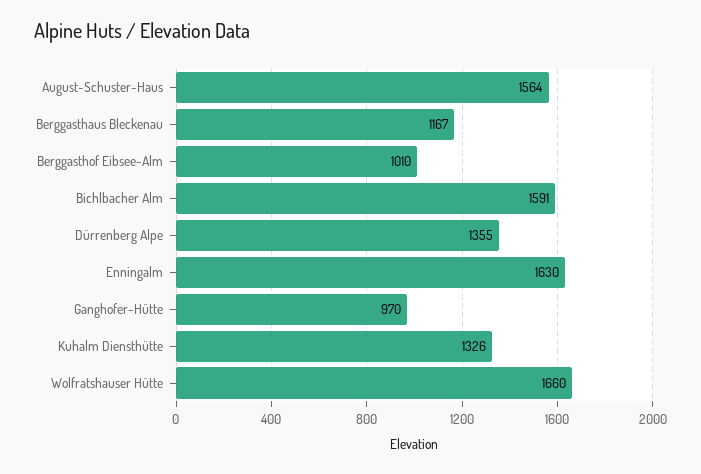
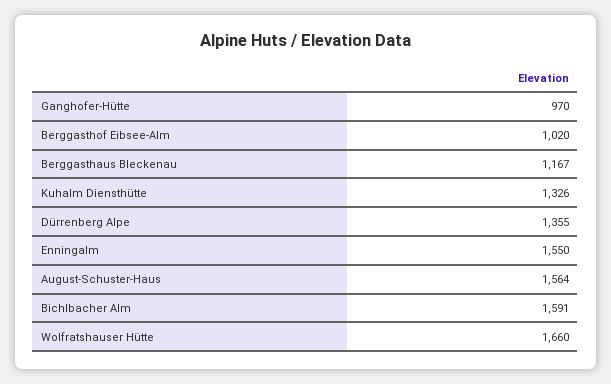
Berggasthof Eibsee-Alm: 1010 -> 1020
Enningalm: 1630 -> 1550

